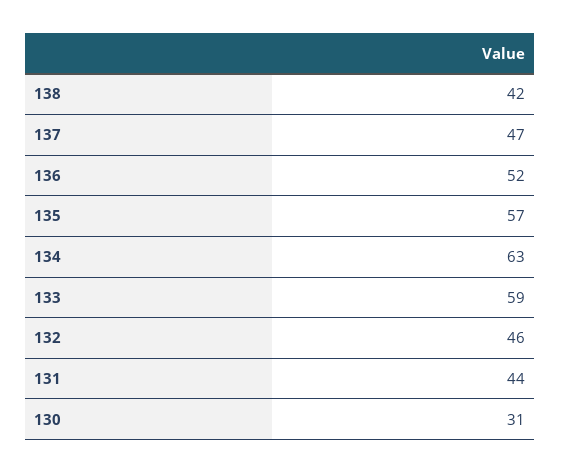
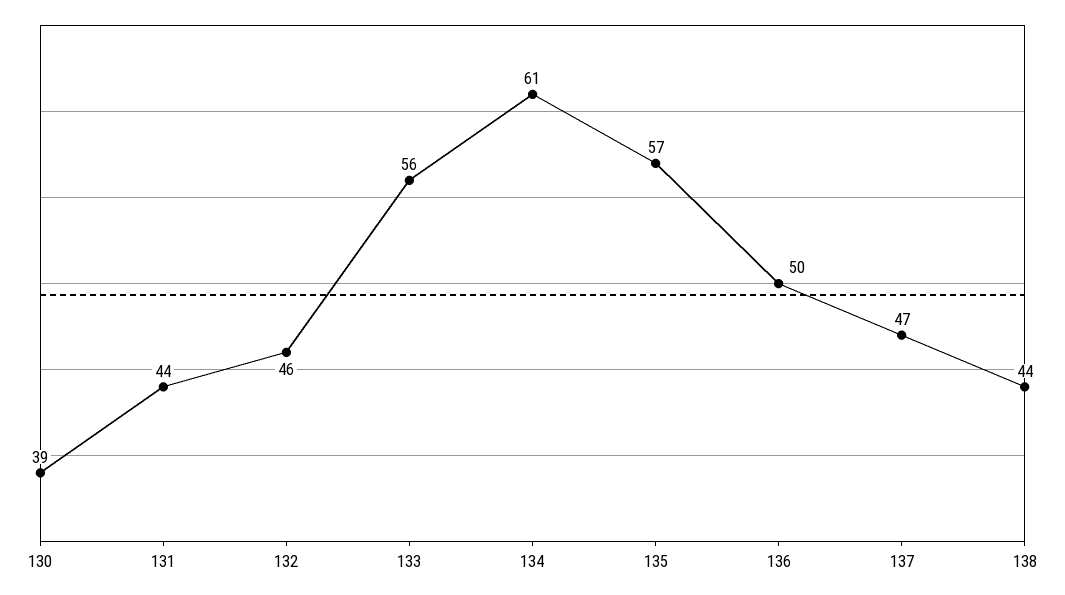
138: 42 -> 44
136: 52 -> 50
134: 63 -> 61
133: 59 -> 56
130: 31 -> 39

